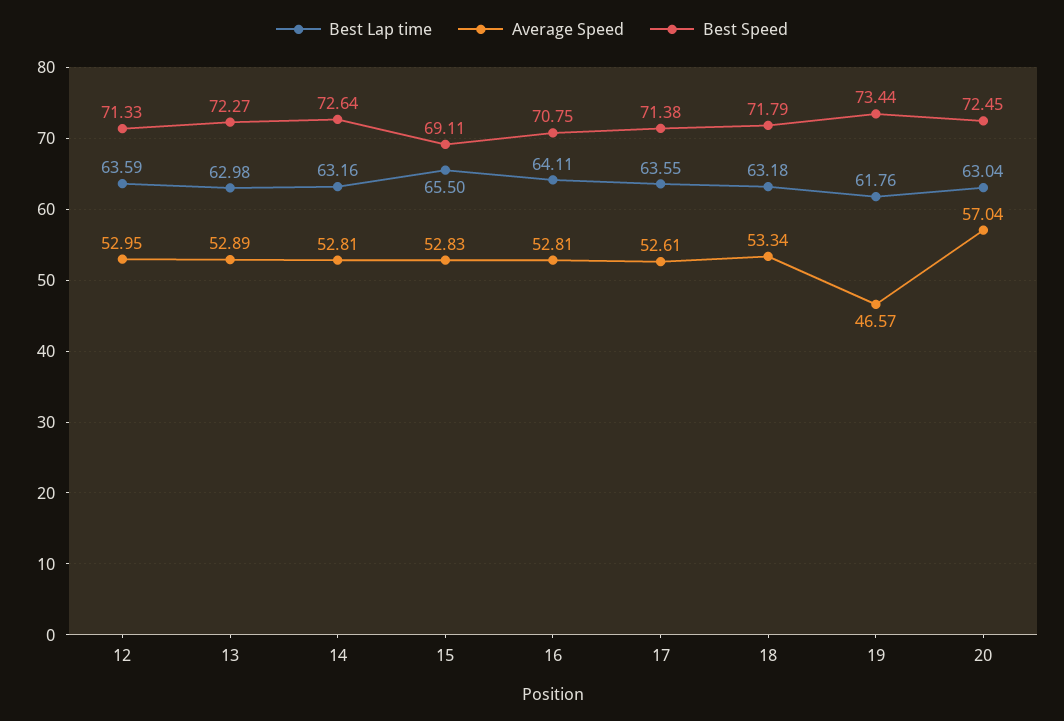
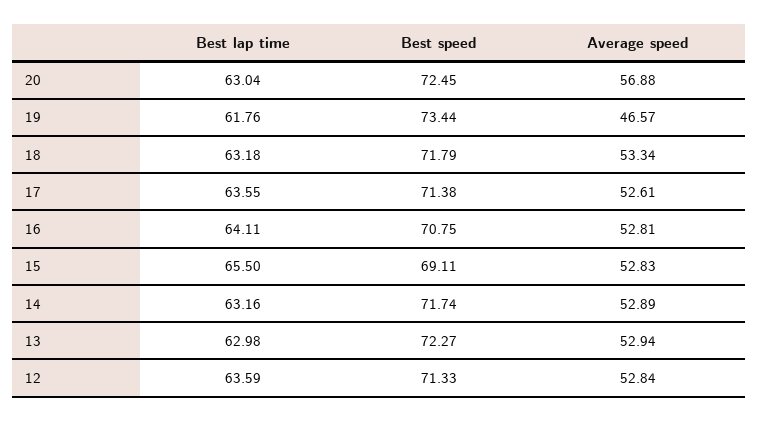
Average Speed, 12: 52.95 -> 52.84
Average Speed, 13: 52.89 -> 52.94
Average Speed, 14: 52.81 -> 52.89
Best Speed, 14: 72.64 -> 71.74
Average Speed, 20: 57.04 -> 56.88

